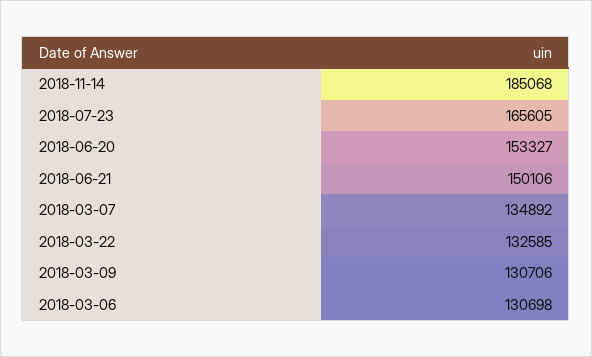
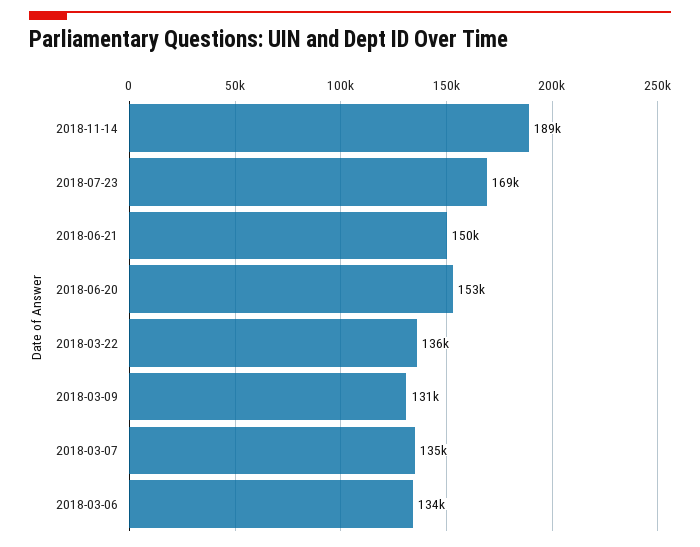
2018-11-14: 185068 -> 189000
2018-07-23: 165605 -> 169000
2018-03-22: 132585 -> 136000
2018-03-06: 130698 -> 134000

